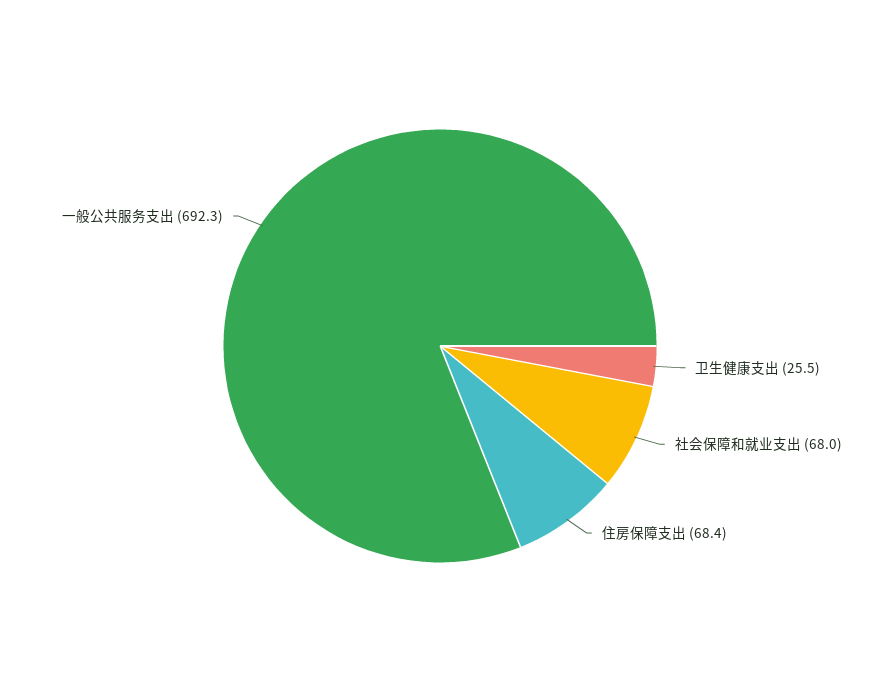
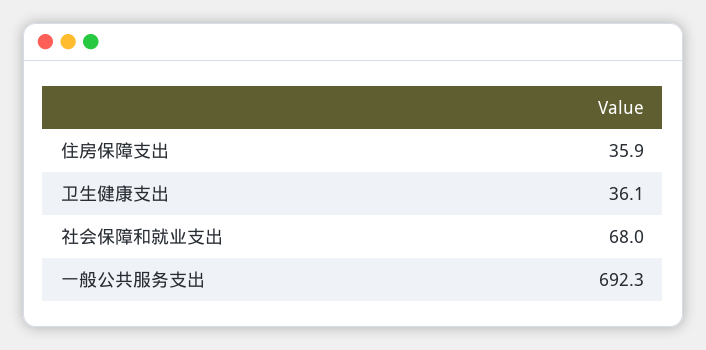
卫生健康支出: 25.5 -> 36.1
住房保障支出: 68.4 -> 35.9

